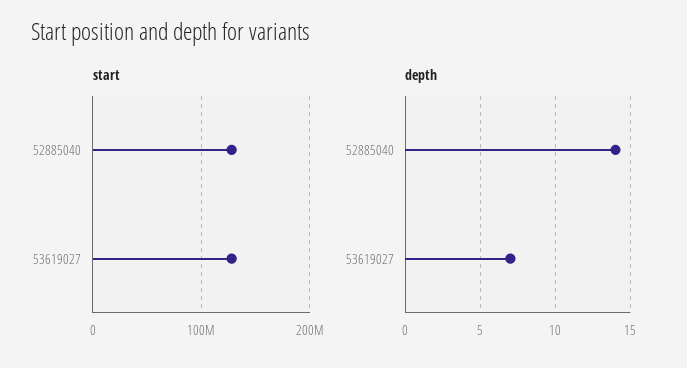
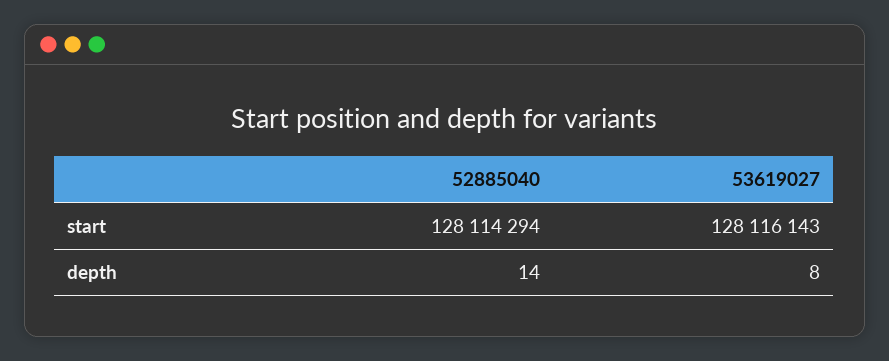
depth, 53619027: 7 -> 8

